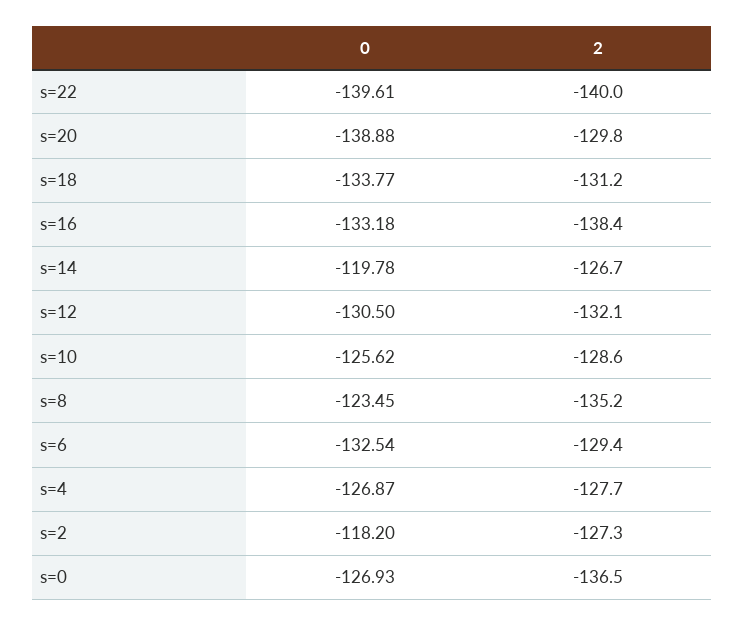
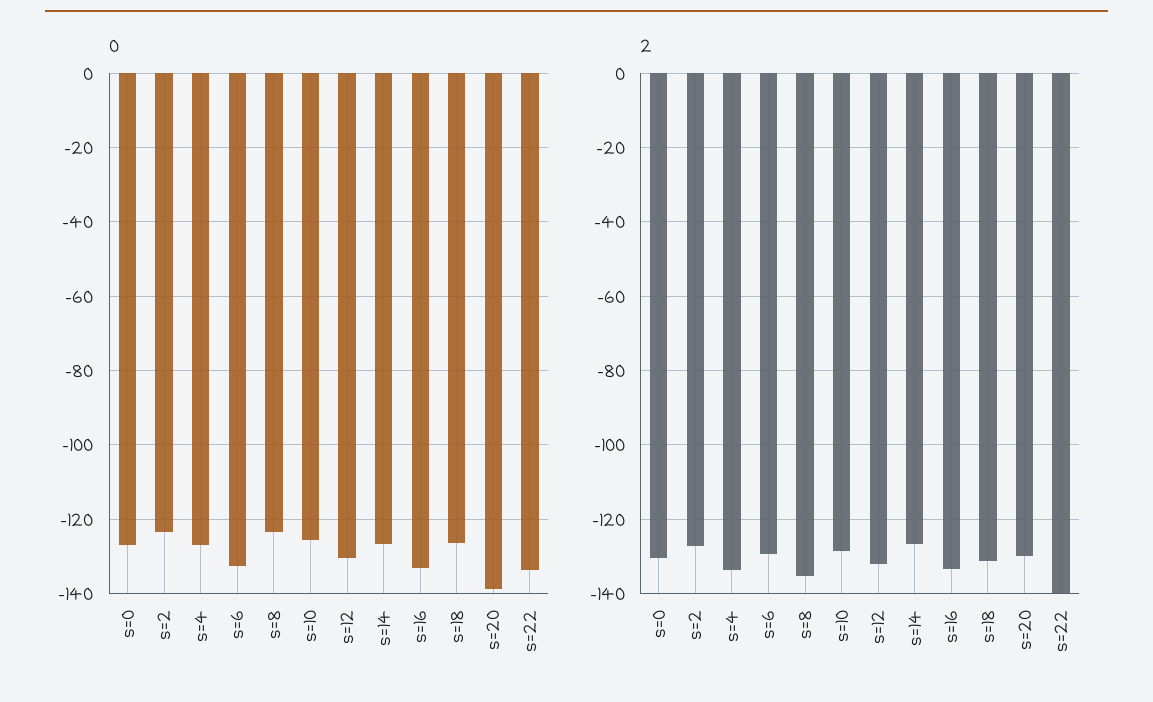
0, s=22: -139.61 -> -134
0, s=18: -133.77 -> -126
2, s=16: -138.4 -> -134
0, s=14: -119.78 -> -126
2, s=4: -127.7 -> -134
0, s=2: -118.2 -> -124
2, s=0: -136.5 -> -130

